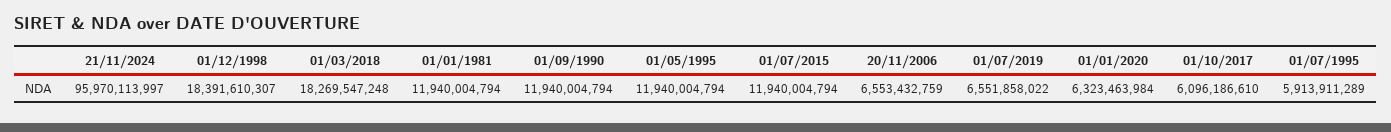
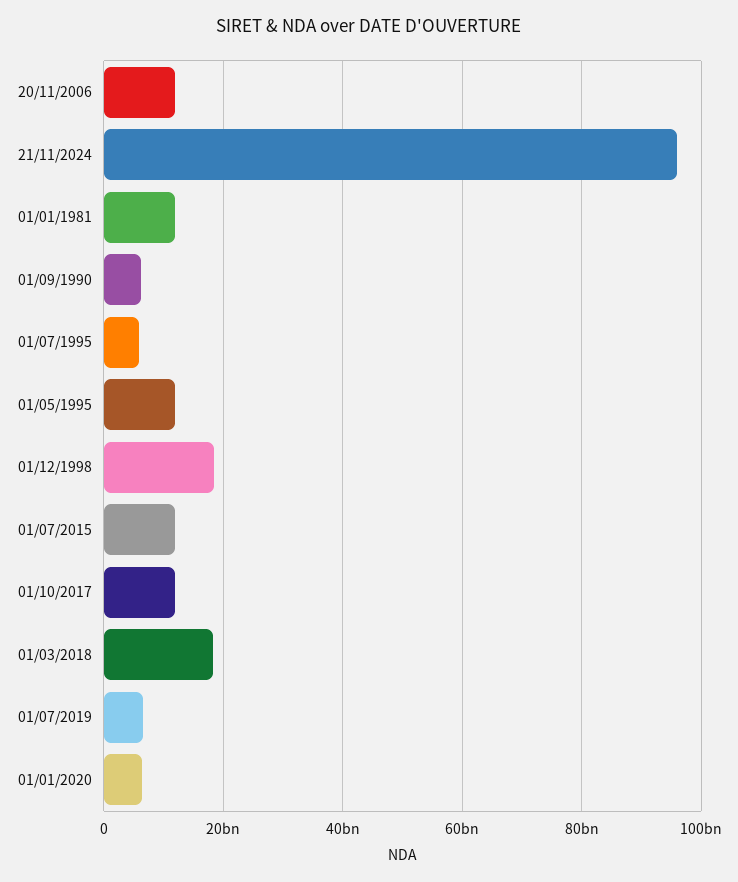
01/09/1990: 11940004794 -> 6000000000
20/11/2006: 6553432759 -> 12000000000
01/10/2017: 6096186610 -> 12000000000

